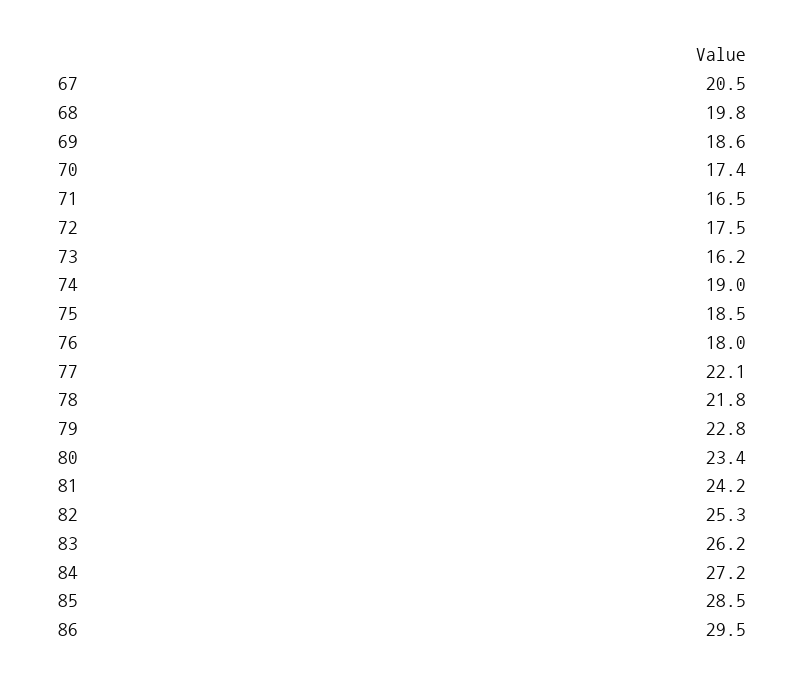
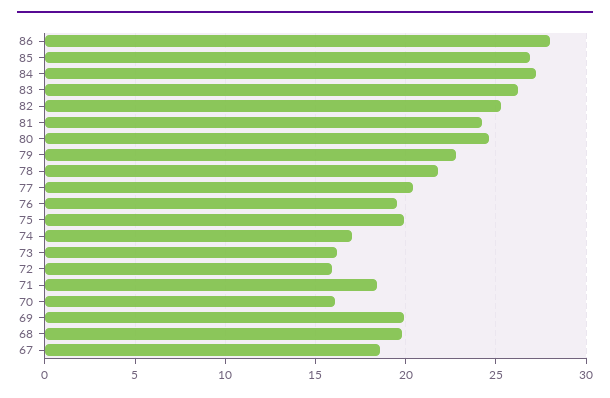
67: 20.5 -> 18.5
69: 18.6 -> 20
70: 17.4 -> 16
71: 16.5 -> 18.5
72: 17.5 -> 16
74: 19 -> 17
75: 18.5 -> 20
76: 18 -> 19.5
77: 22.1 -> 20.5
80: 23.4 -> 24.5
85: 28.5 -> 27
86: 29.5 -> 28

